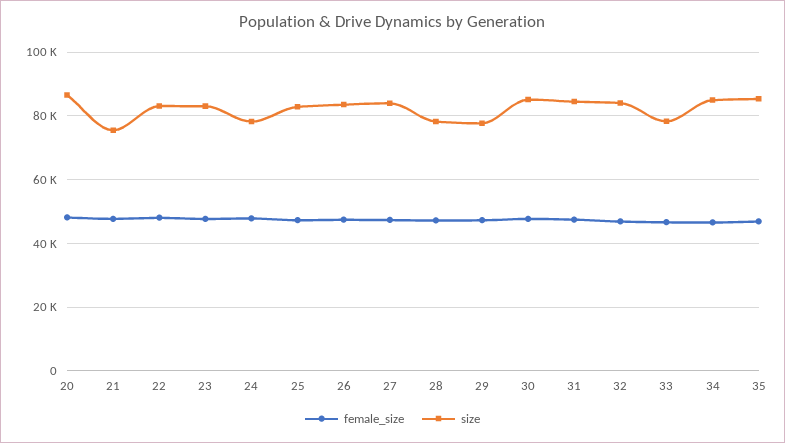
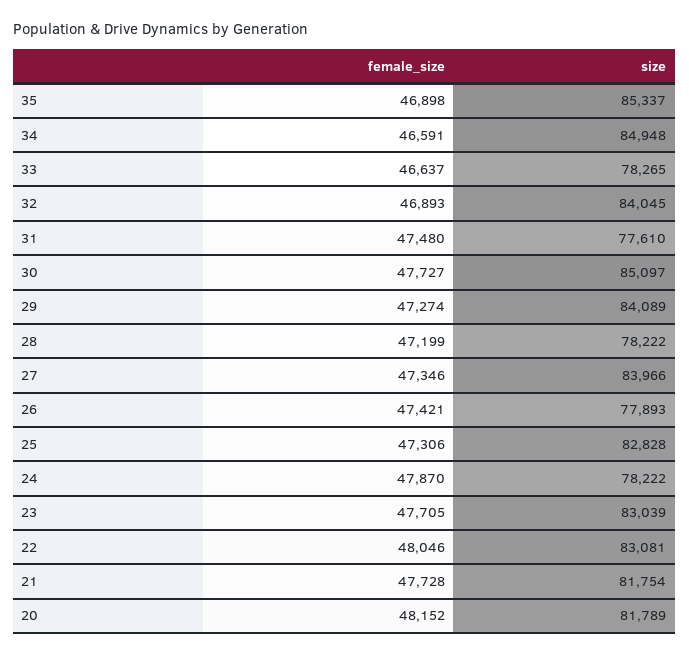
size, 20: 86000 -> 81789
size, 21: 76000 -> 81754
size, 26: 84000 -> 77893
size, 29: 78000 -> 84089
size, 31: 84000 -> 77610

